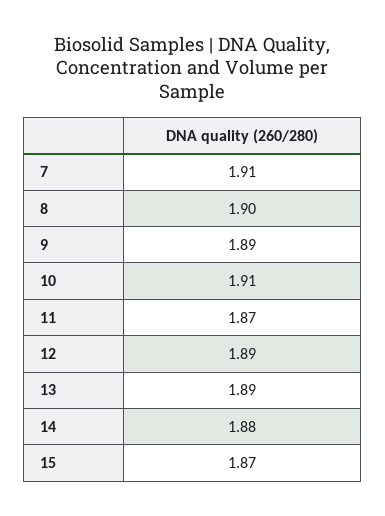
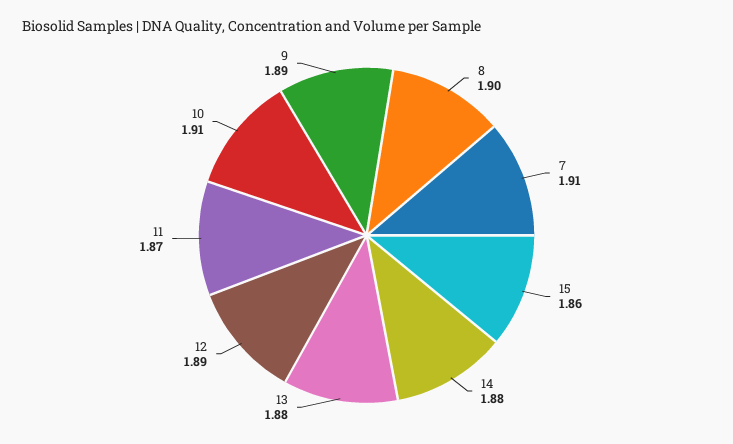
13: 1.89 -> 1.88
15: 1.87 -> 1.86

